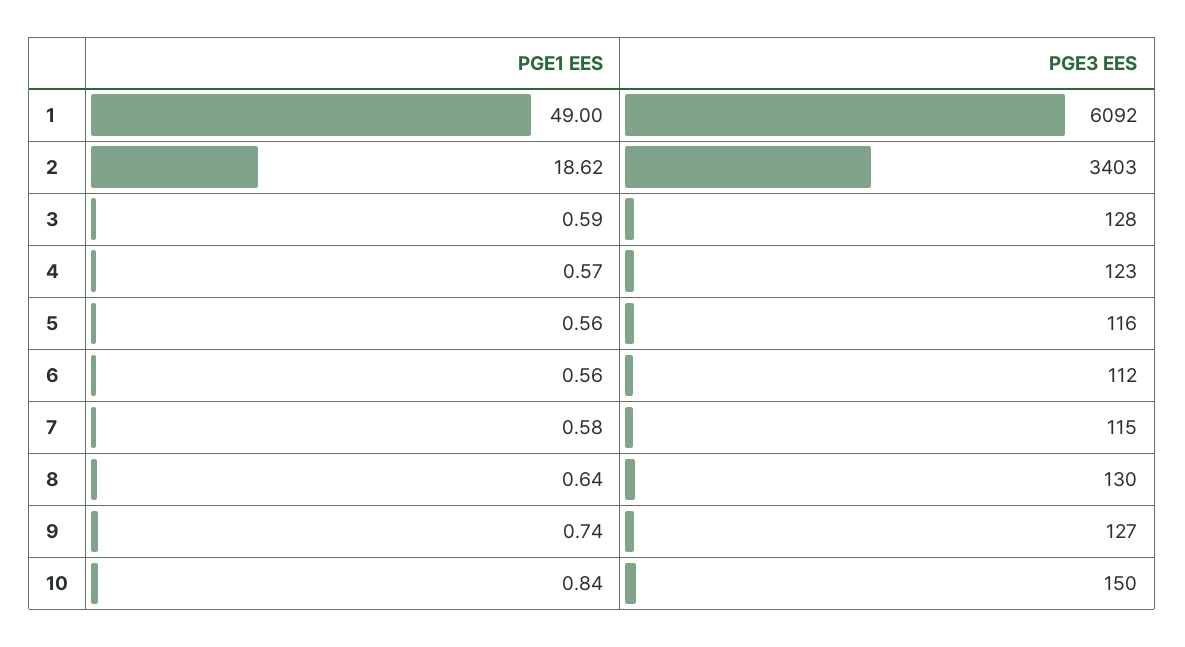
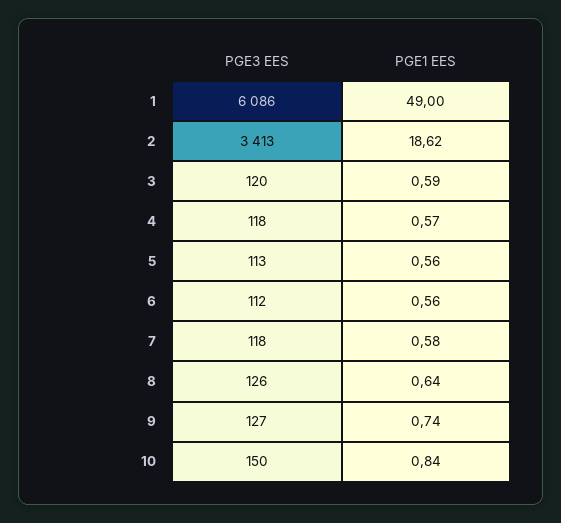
PGE3 EES, 1: 6092 -> 6086
PGE3 EES, 2: 3403 -> 3413
PGE3 EES, 3: 128 -> 120
PGE3 EES, 4: 123 -> 118
PGE3 EES, 5: 116 -> 113
PGE3 EES, 7: 115 -> 118
PGE3 EES, 8: 130 -> 126

